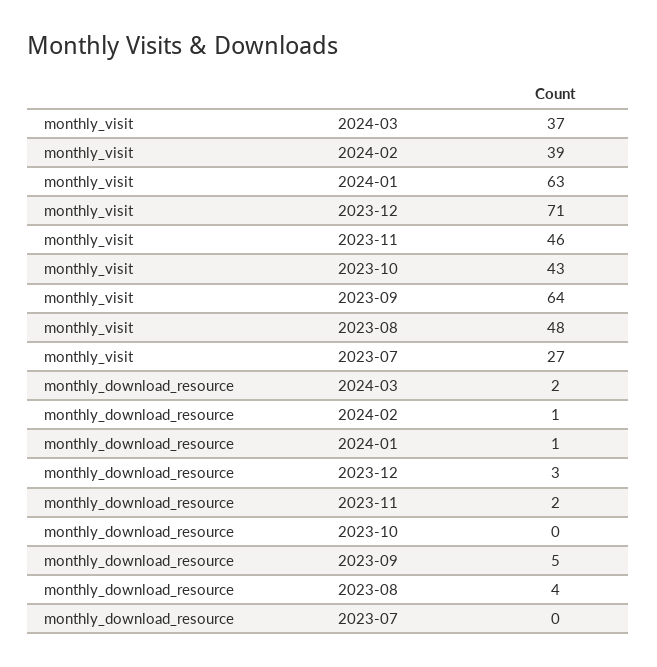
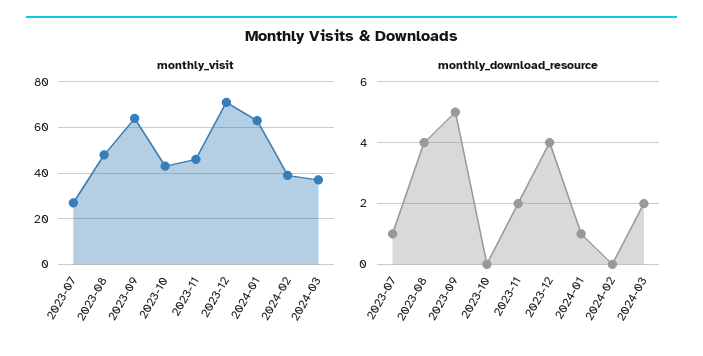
monthly_download_resource, 2024-02: 1 -> 0
monthly_download_resource, 2023-12: 3 -> 4
monthly_download_resource, 2023-07: 0 -> 1

